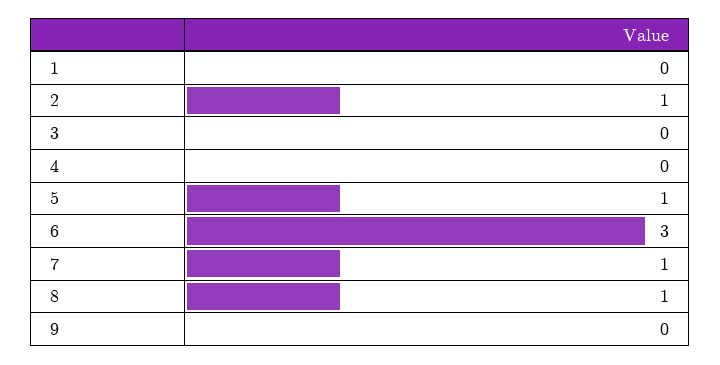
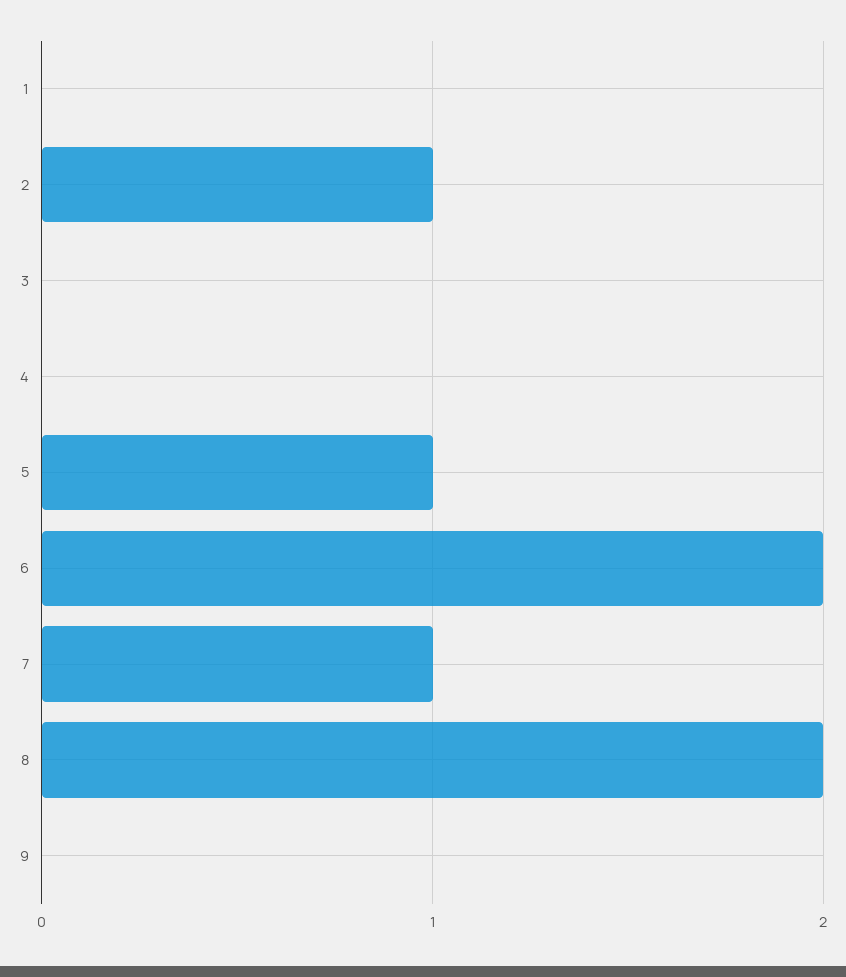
6: 3 -> 2
8: 1 -> 2

